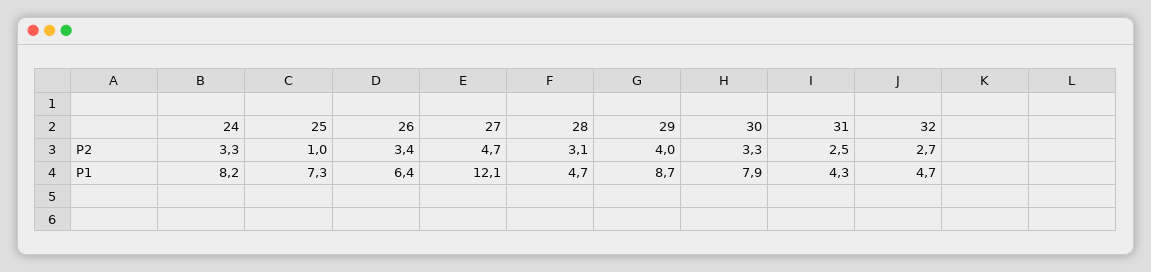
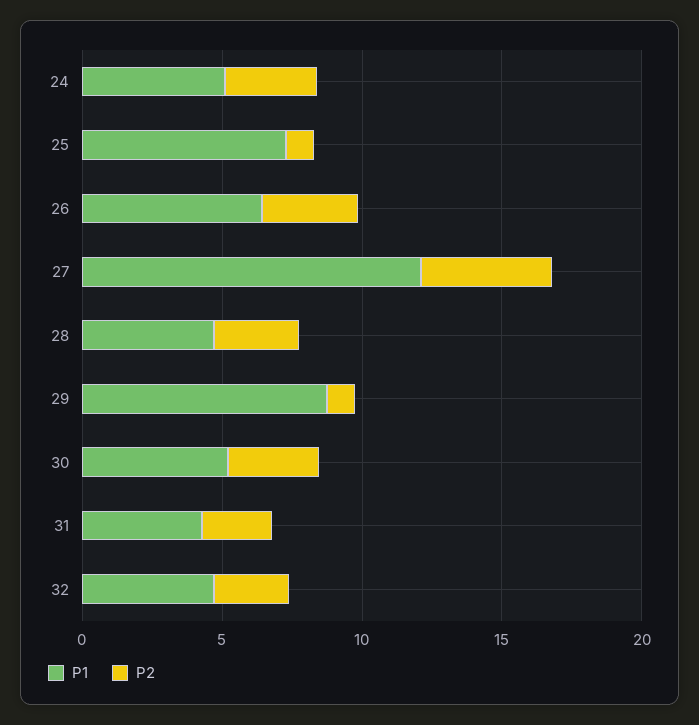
P2, 29: 4 -> 1
P1, 24: 8.2 -> 5
P1, 30: 7.9 -> 5

